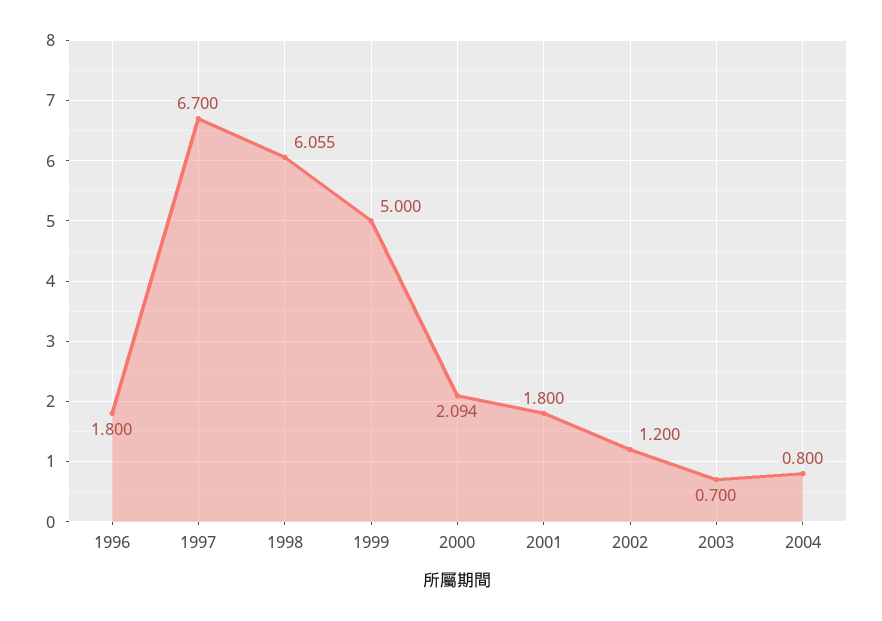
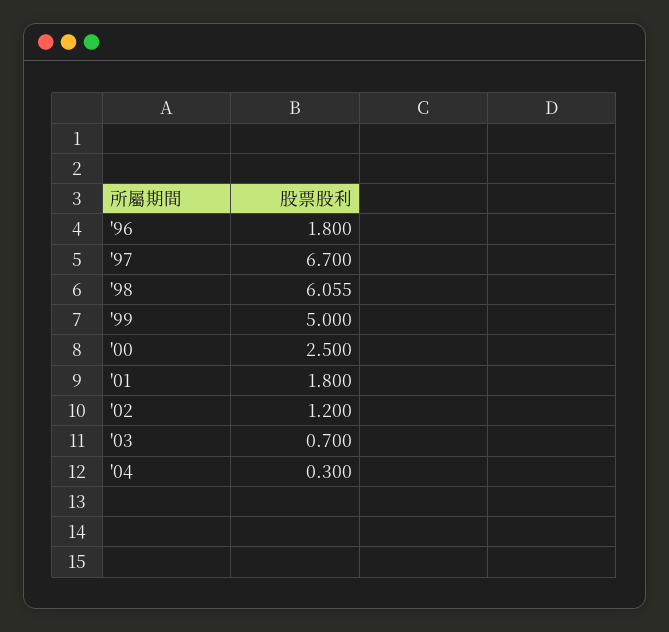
2000: 2.094 -> 2.5
2004: 0.8 -> 0.3

